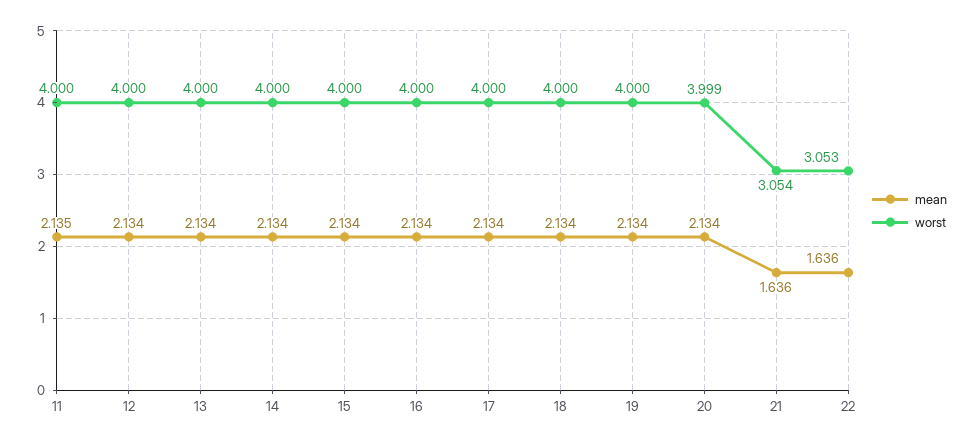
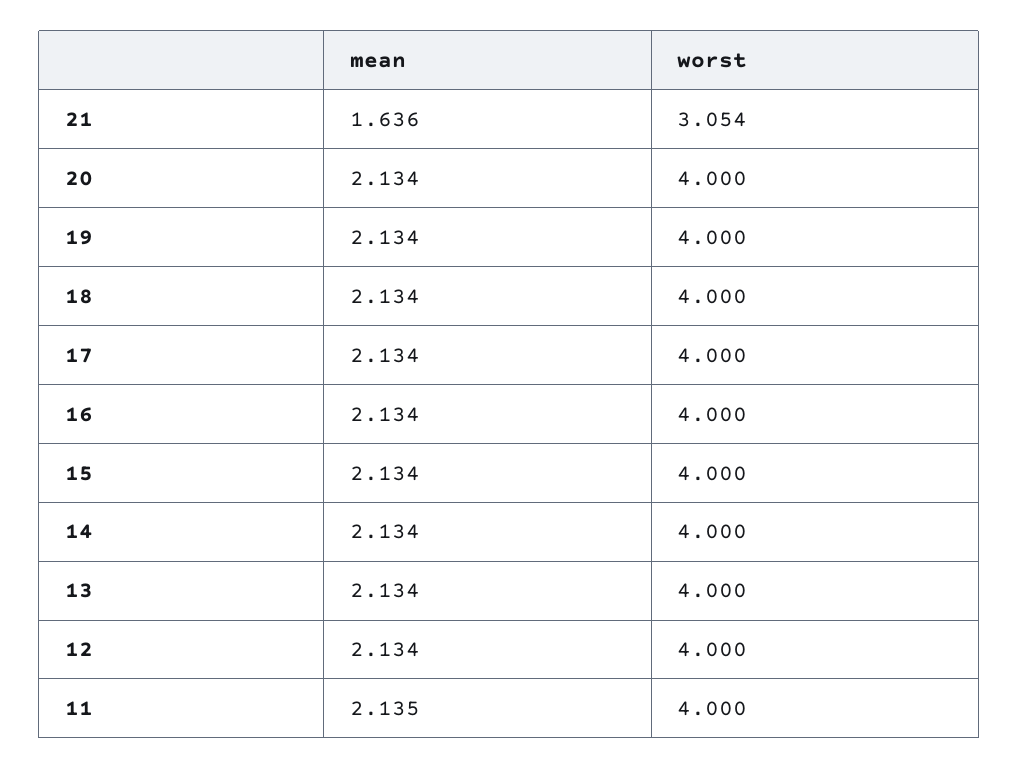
worst, 20: 3.999 -> 4
mean, 22: 1.636 -> none
worst, 22: 3.053 -> none

